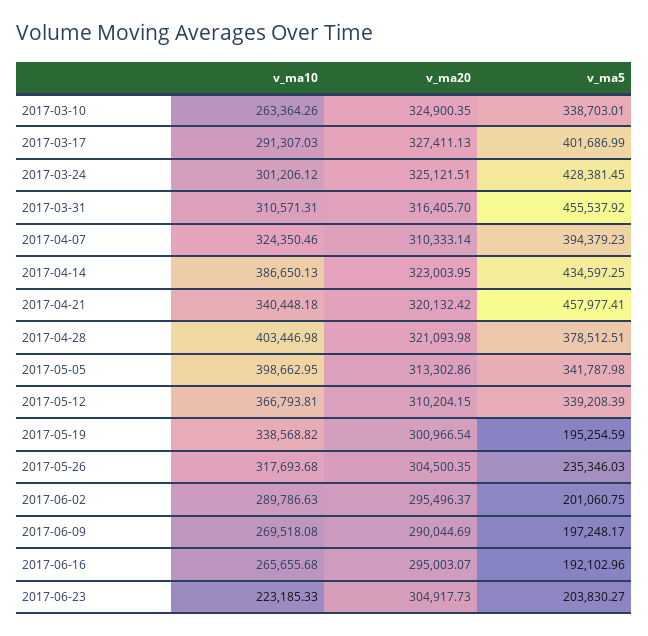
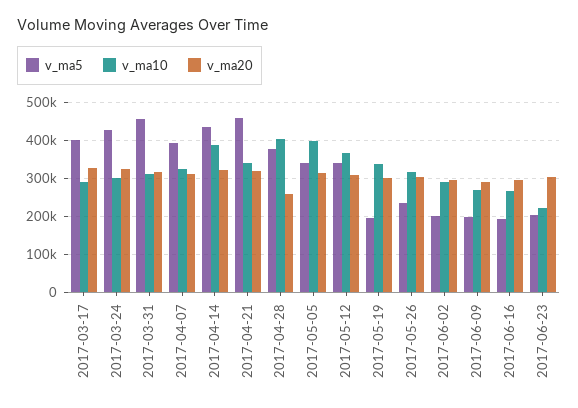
v_ma10, 2017-03-10: 263364.26 -> none
v_ma20, 2017-03-10: 324900.35 -> none
v_ma5, 2017-03-10: 338703.01 -> none
v_ma20, 2017-04-28: 321093.98 -> 260000

